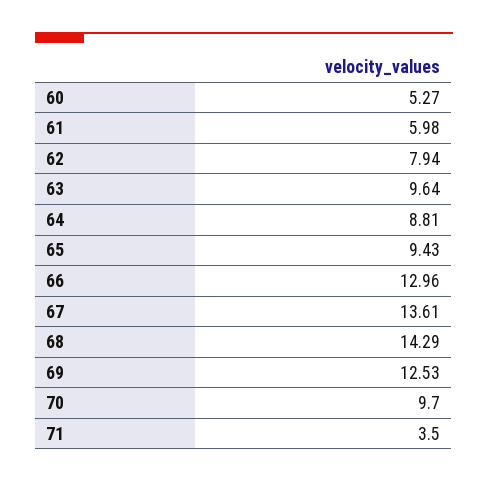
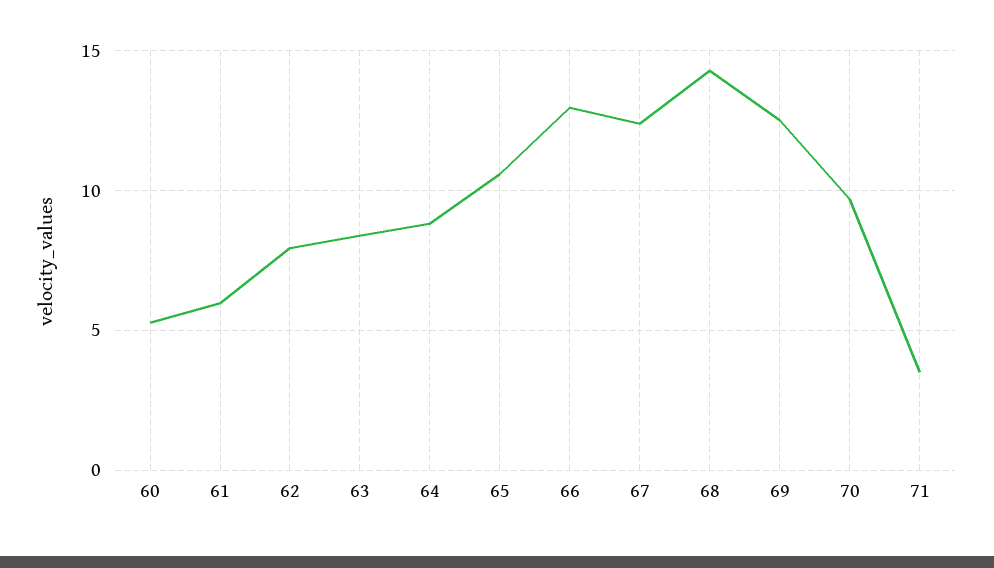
63: 9.64 -> 8.5
65: 9.43 -> 10.5
67: 13.61 -> 12.5

